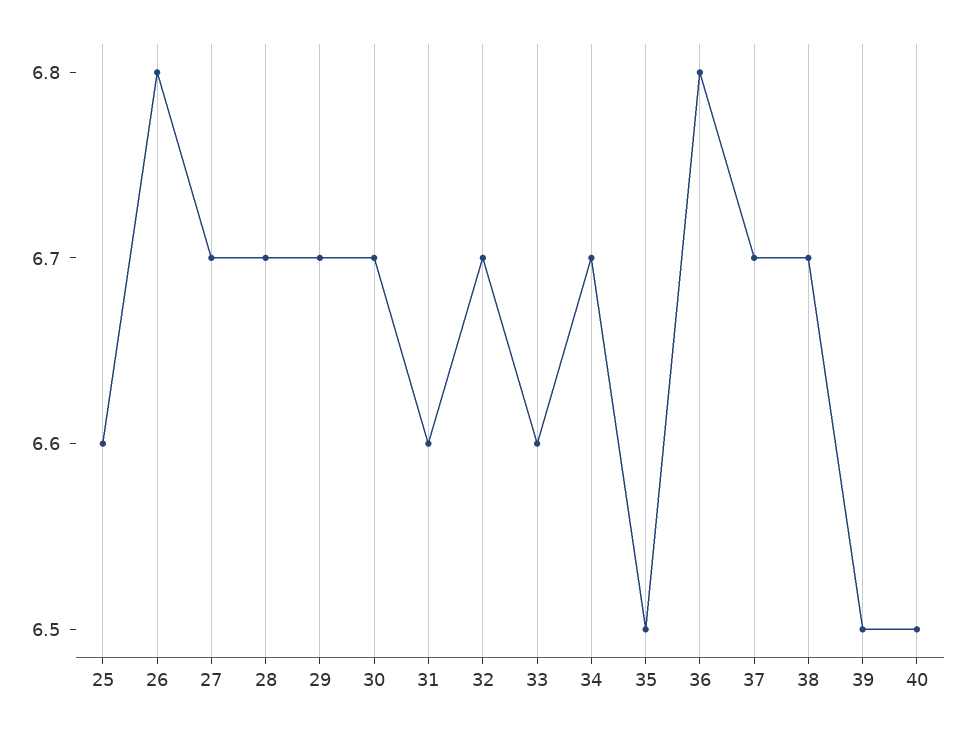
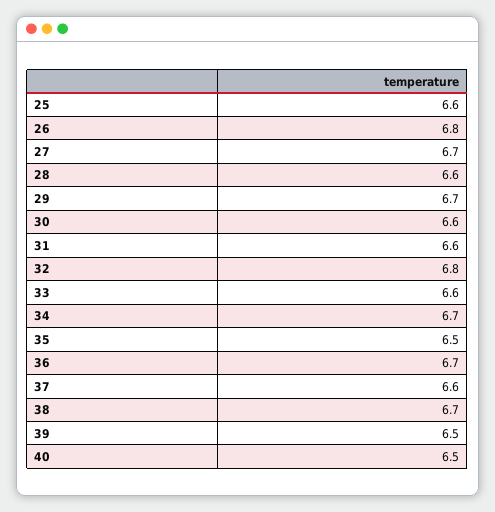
28: 6.7 -> 6.6
30: 6.7 -> 6.6
32: 6.7 -> 6.8
36: 6.8 -> 6.7
37: 6.7 -> 6.6

